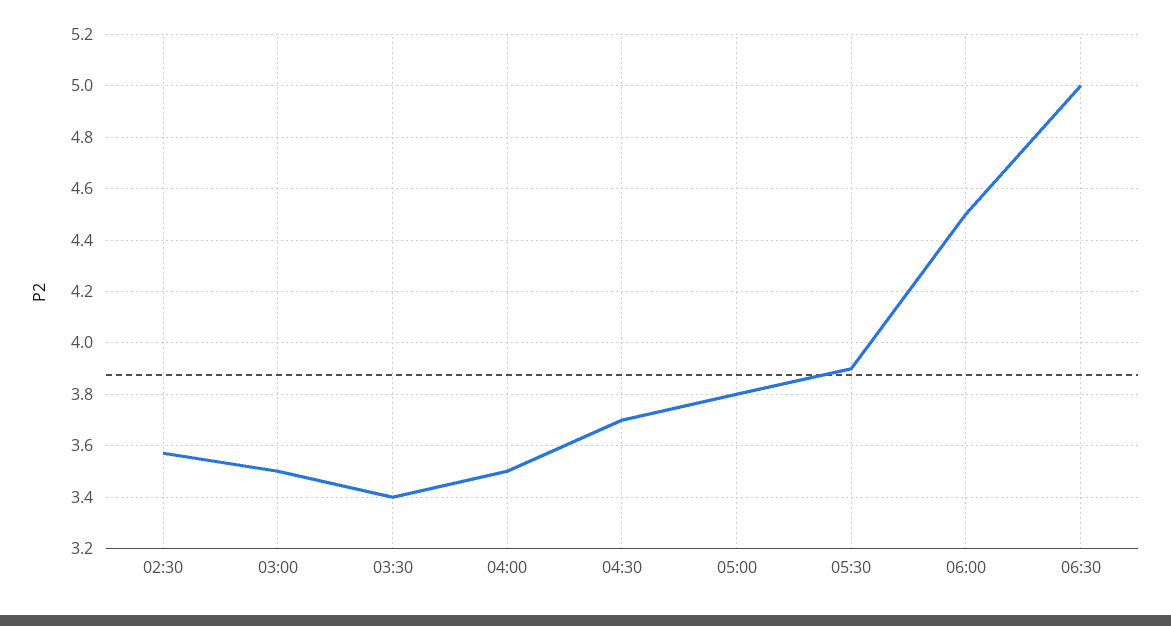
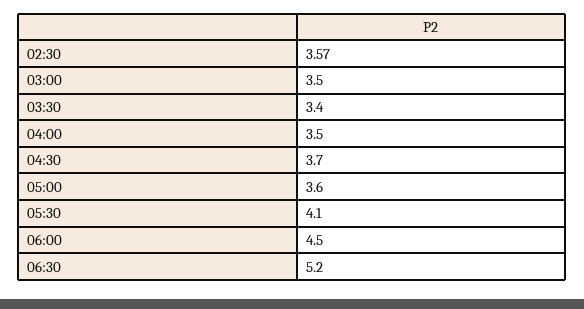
05:00: 3.8 -> 3.6
05:30: 3.9 -> 4.1
06:30: 5 -> 5.2

